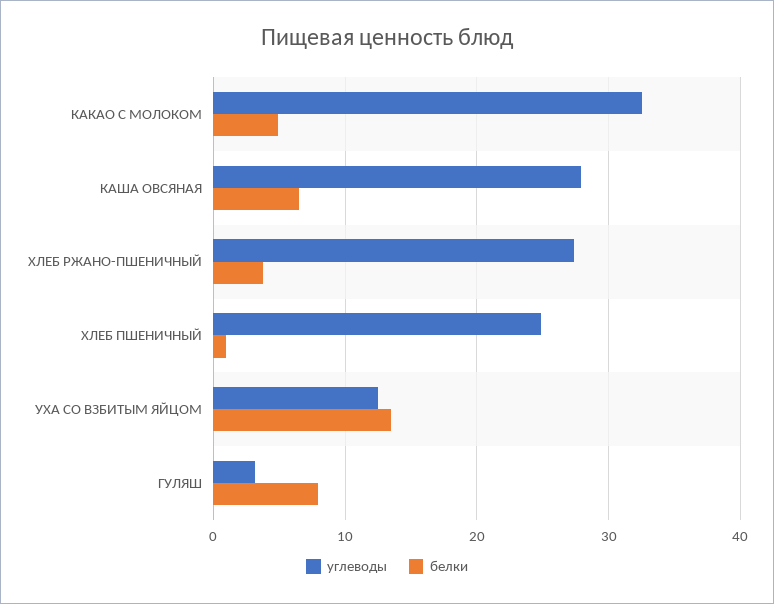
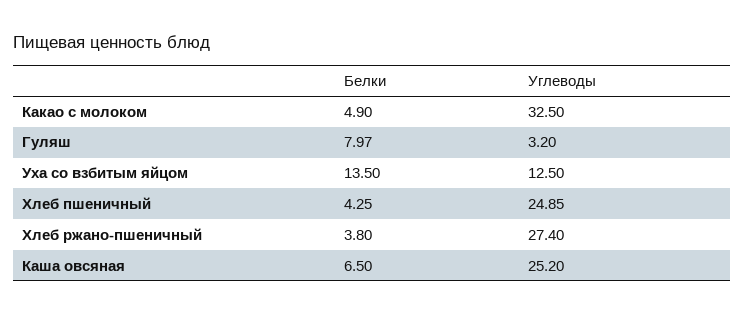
углеводы, КАША ОВСЯНАЯ: 28 -> 25.2
белки, ХЛЕБ ПШЕНИЧНЫЙ: 1 -> 4.25

